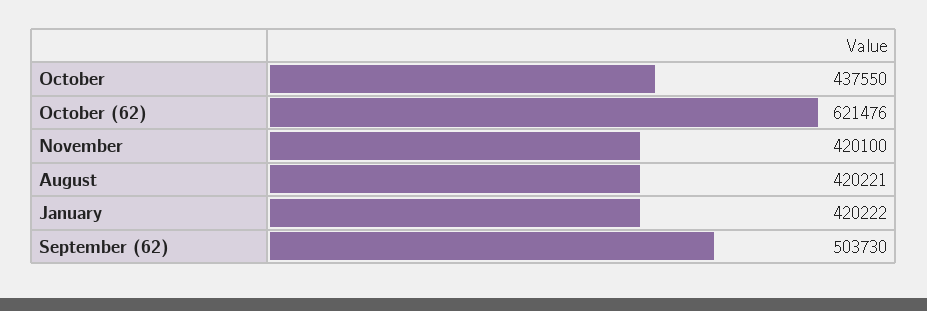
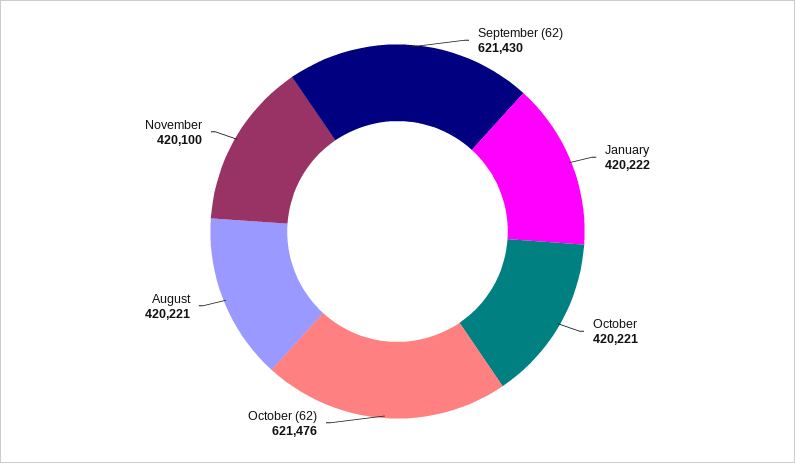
October: 437550 -> 420221
September (62): 503730 -> 621430

